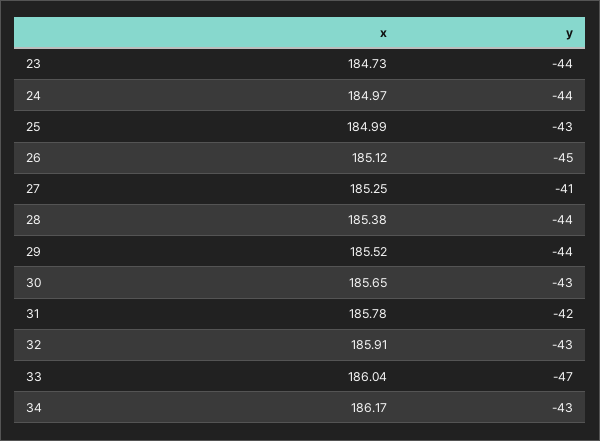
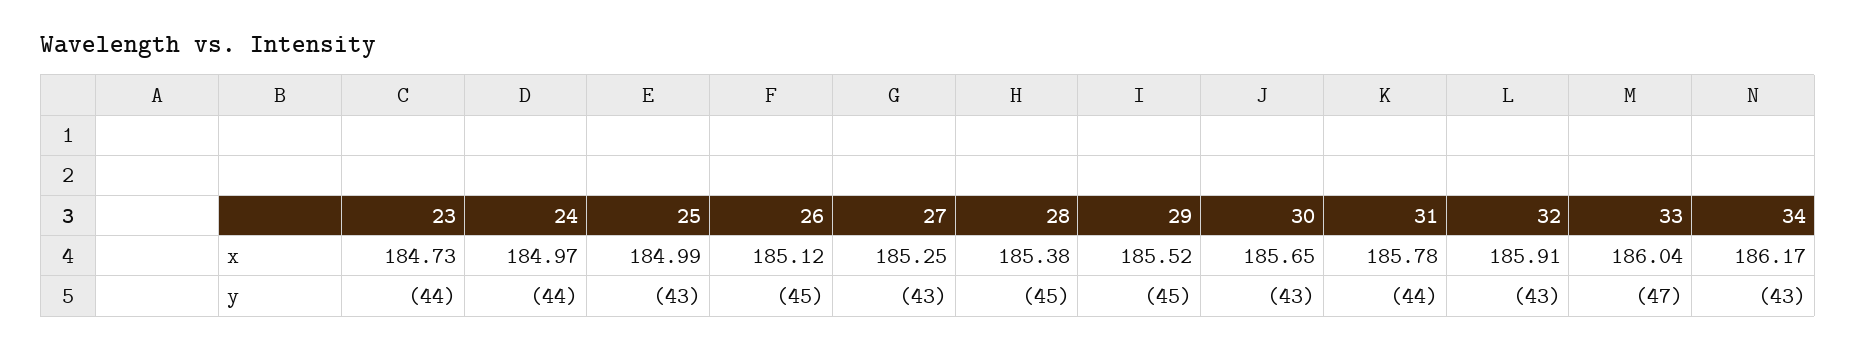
y, 27: -41 -> -43
y, 28: -44 -> -45
y, 29: -44 -> -45
y, 31: -42 -> -44

